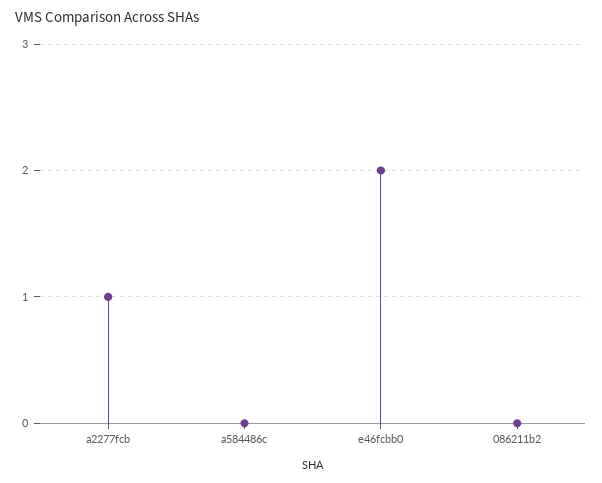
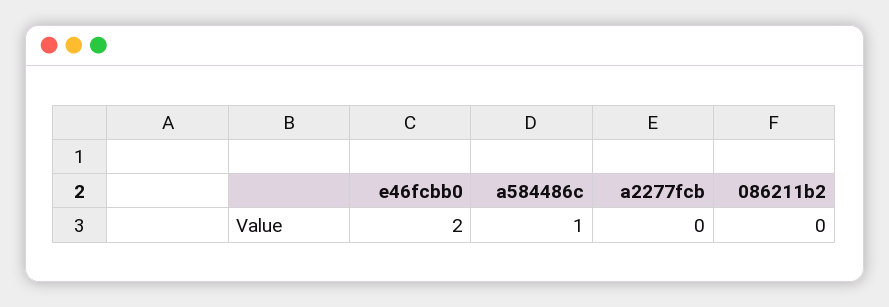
a2277fcb: 1 -> 0
a584486c: 0 -> 1

